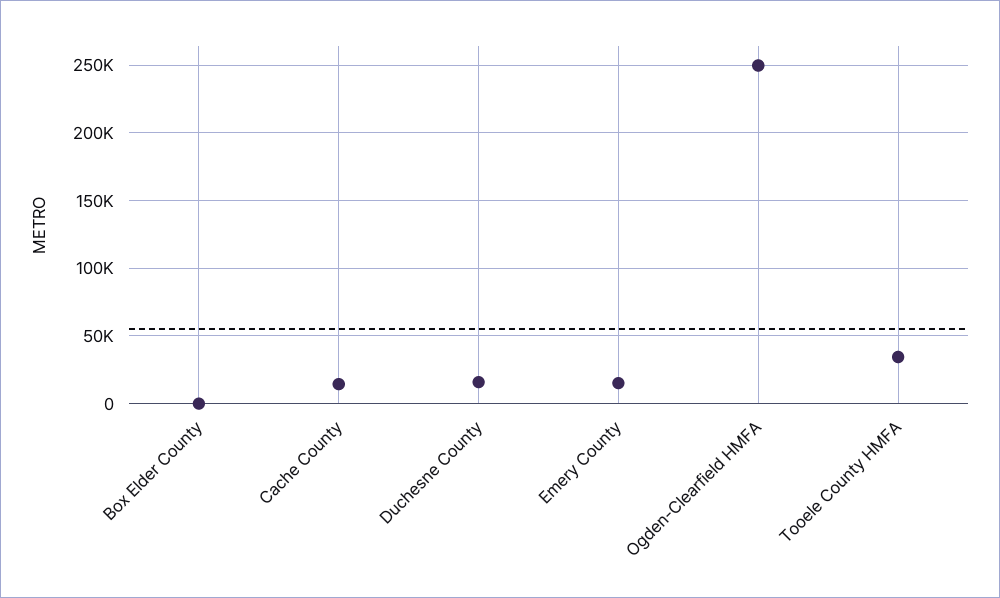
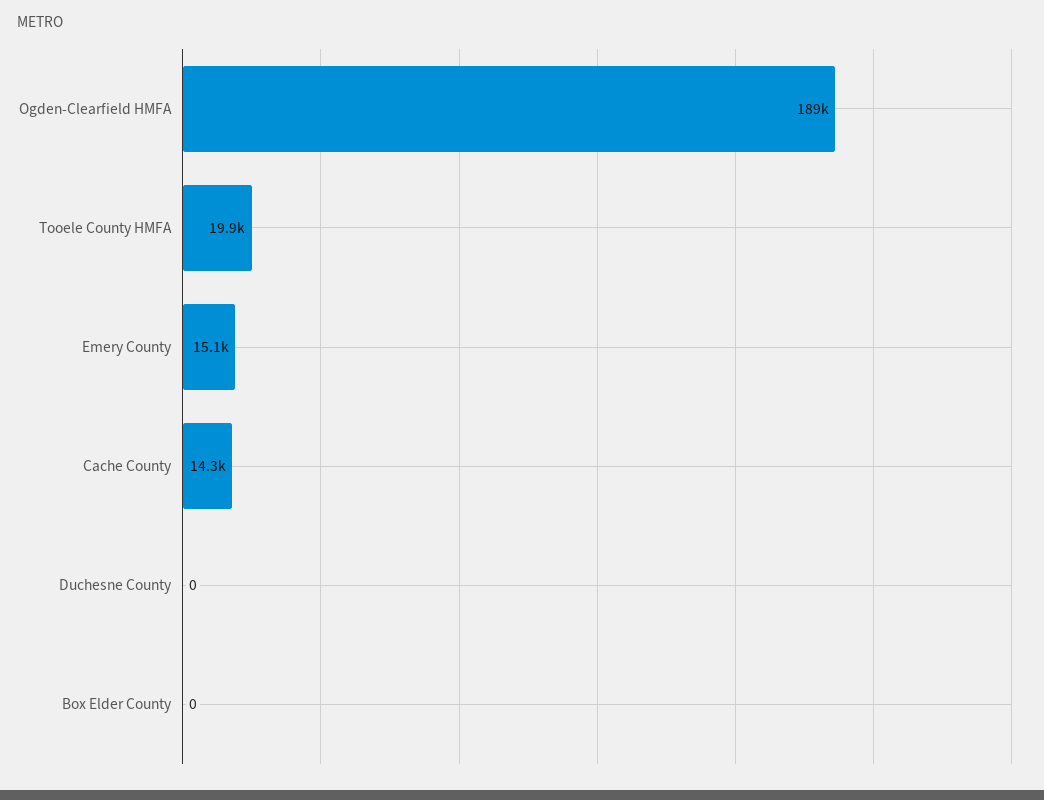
Duchesne County: 15000 -> 0
Ogden-Clearfield HMFA: 250000 -> 189000
Tooele County HMFA: 35000 -> 19900

